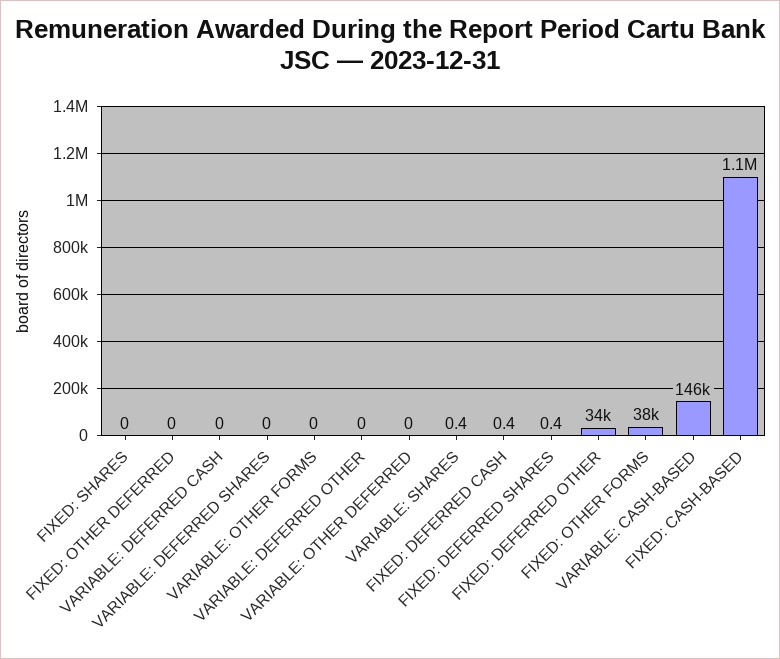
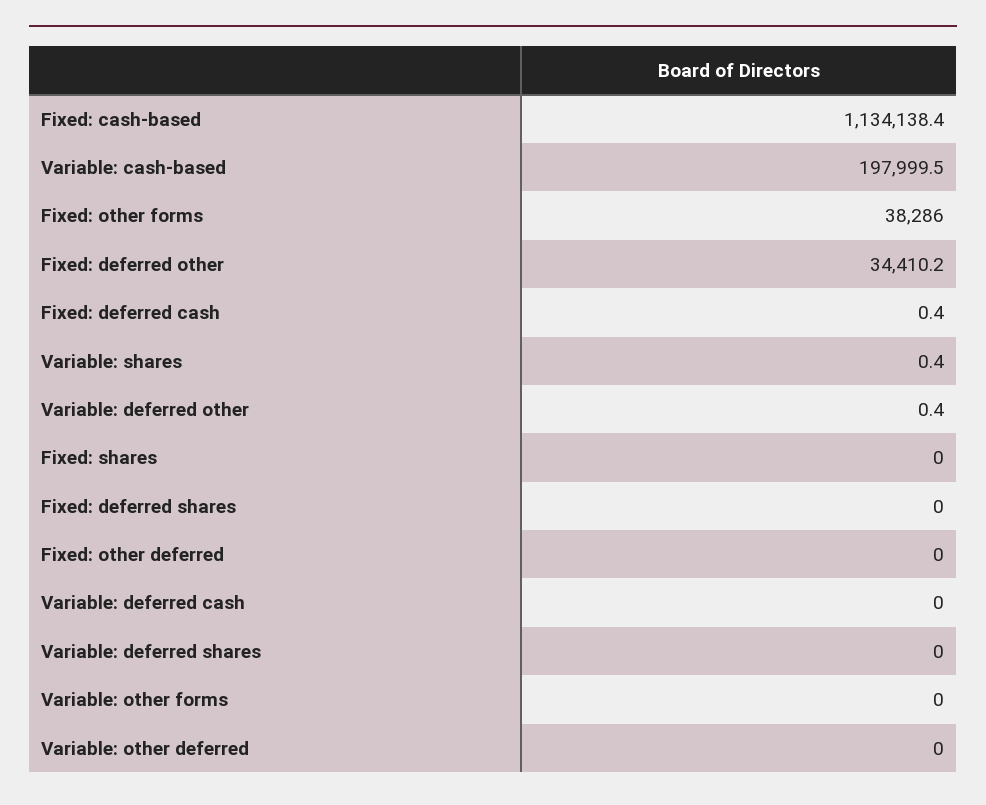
VARIABLE: DEFERRED OTHER: 0 -> 0.4
FIXED: DEFERRED SHARES: 0.4 -> 0
VARIABLE: CASH-BASED: 146000 -> 197999.5

